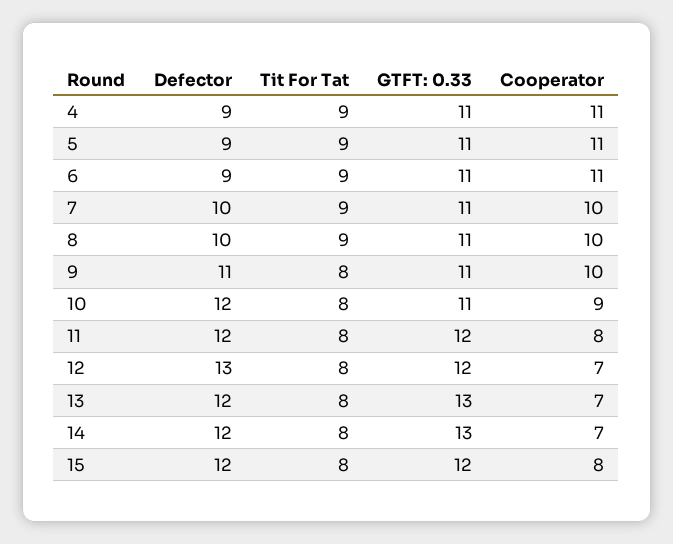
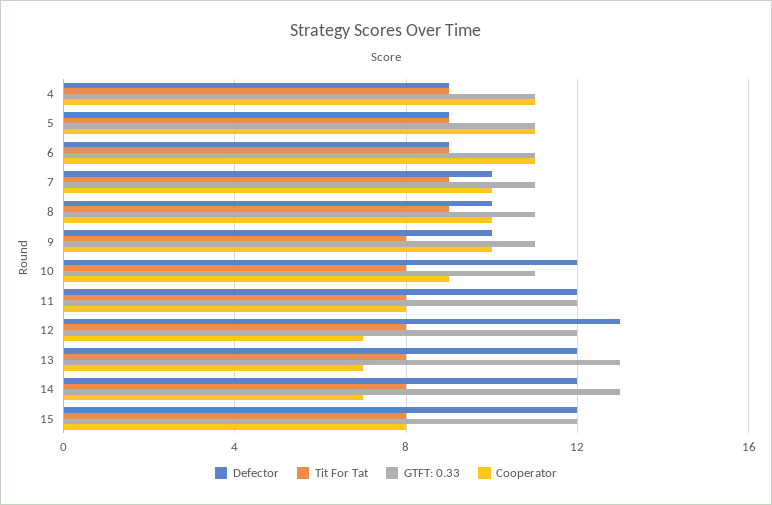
Defector, 9: 11 -> 10

